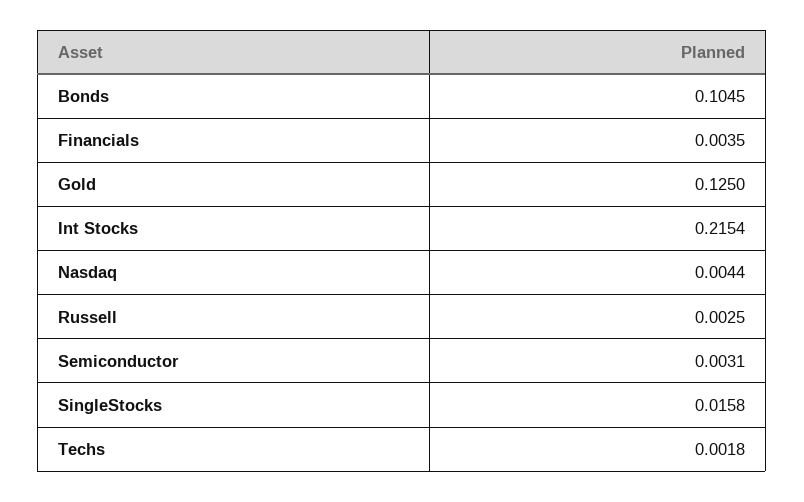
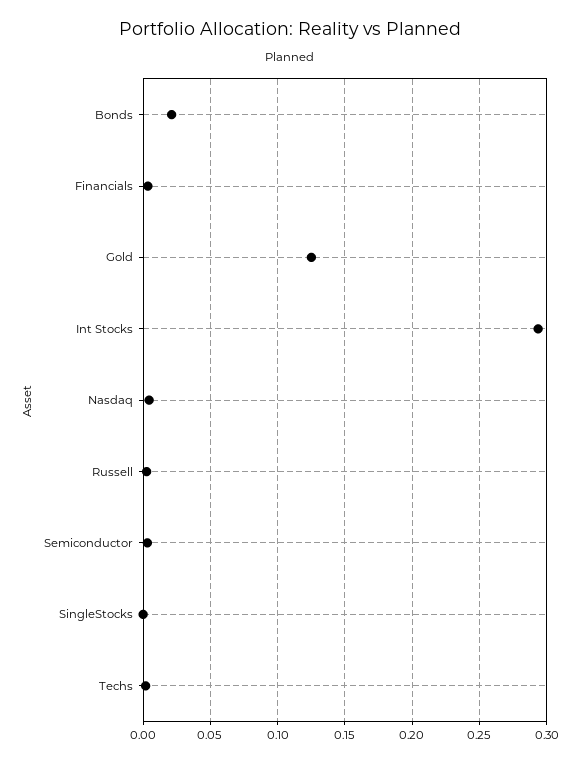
Bonds: 0.1045 -> 0.02
Int Stocks: 0.2154 -> 0.295
SingleStocks: 0.0158 -> 0

